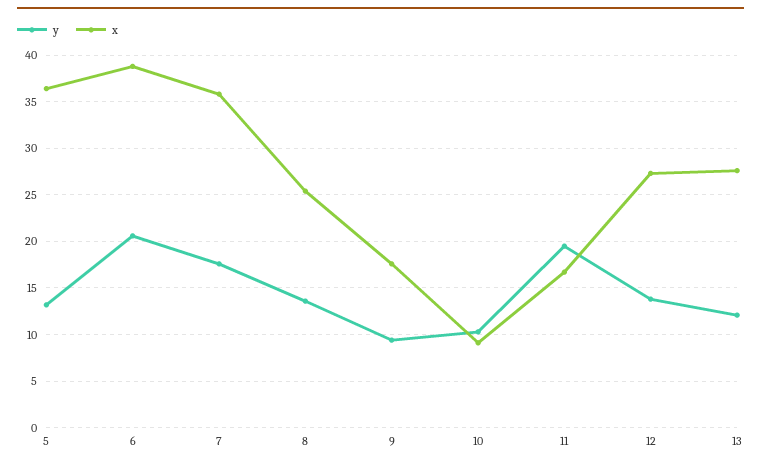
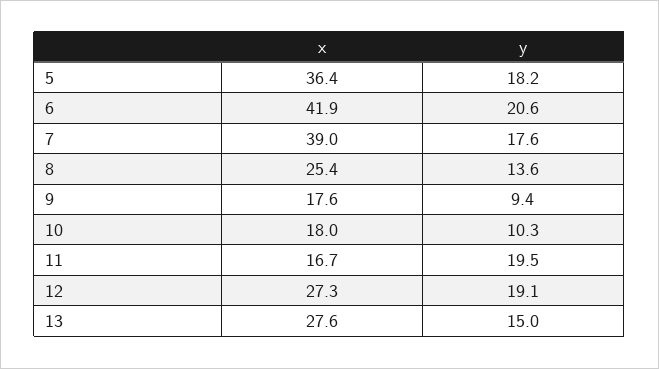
y, 5: 13 -> 18.2
x, 6: 39 -> 41.9
x, 7: 36 -> 39
x, 10: 9 -> 18
y, 12: 14 -> 19.1
y, 13: 12 -> 15

